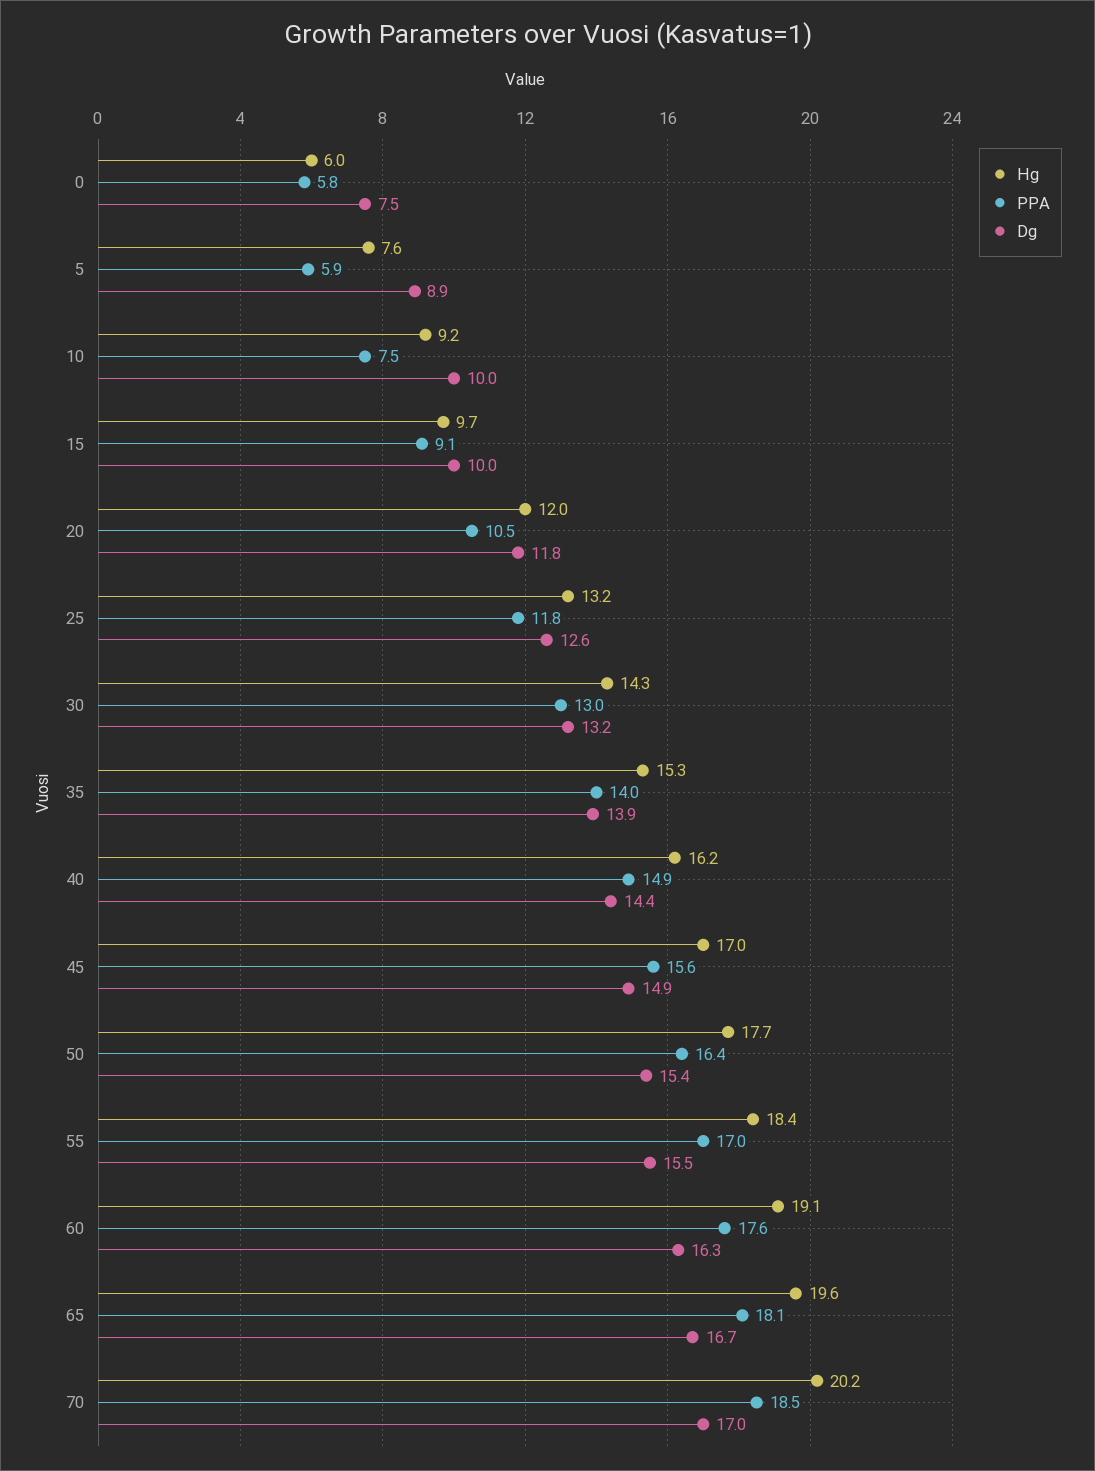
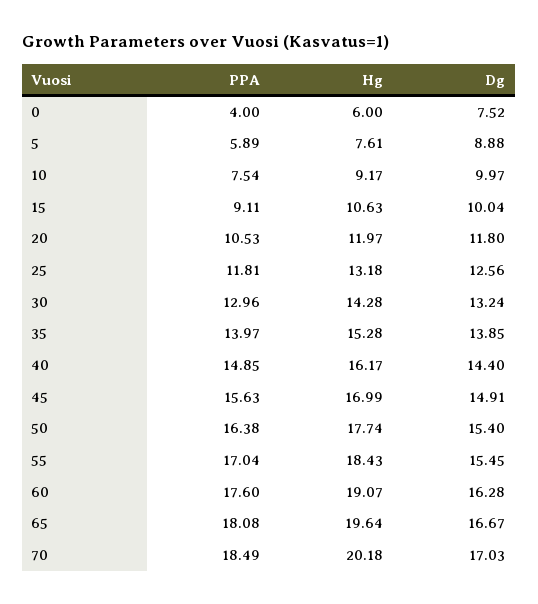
PPA, 0: 5.8 -> 4
Hg, 15: 9.7 -> 10.63

